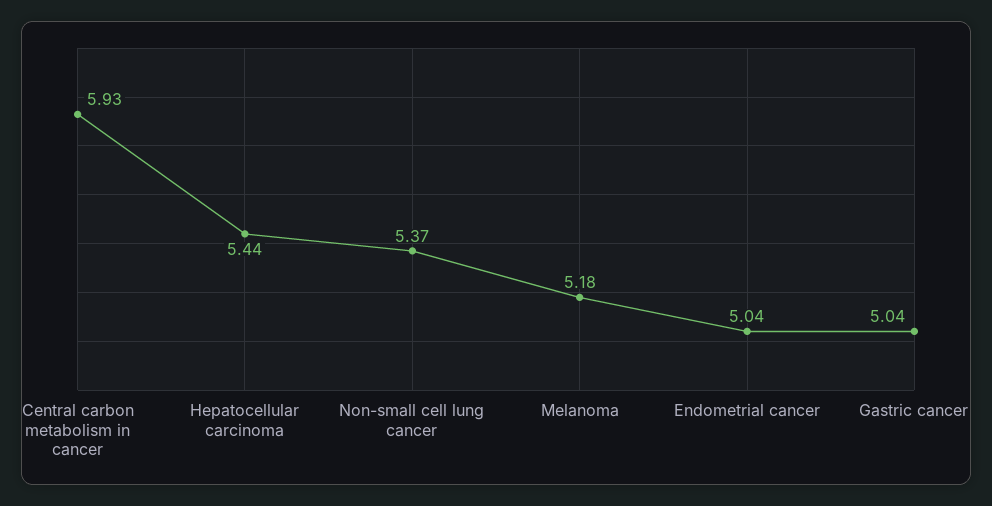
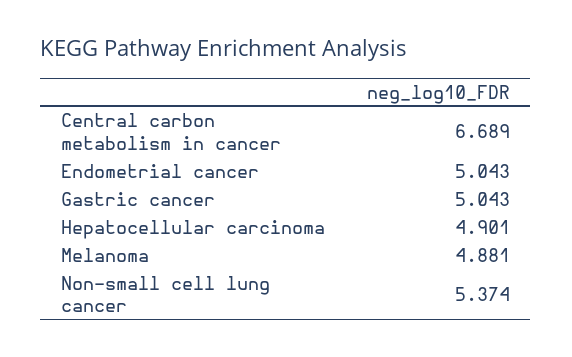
Central carbon metabolism in cancer: 5.93 -> 6.689
Hepatocellular carcinoma: 5.44 -> 4.901
Melanoma: 5.18 -> 4.881

